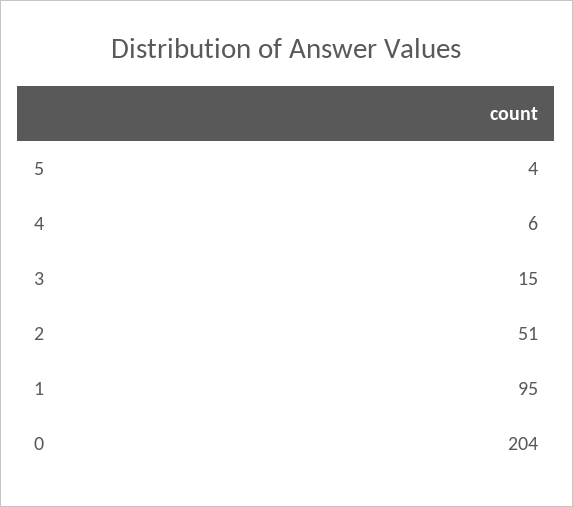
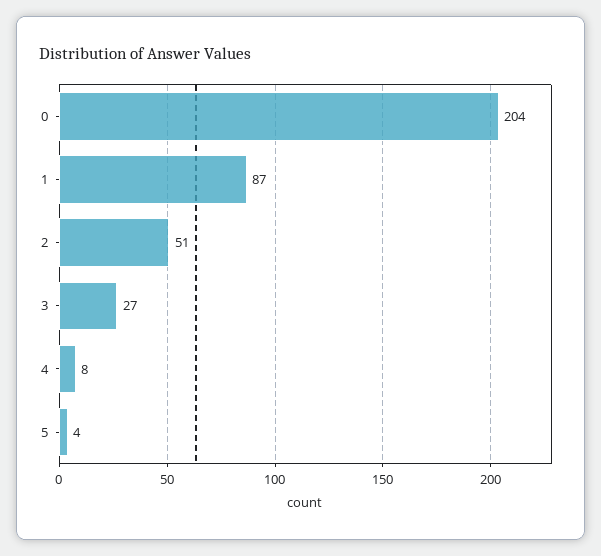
4: 6 -> 8
3: 15 -> 27
1: 95 -> 87

